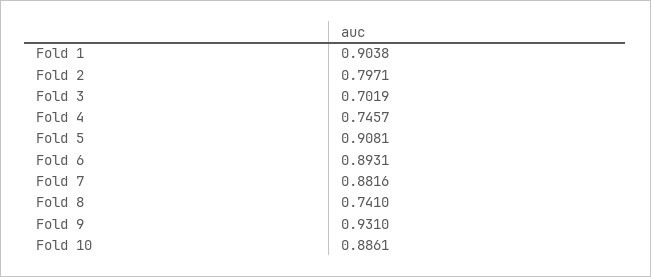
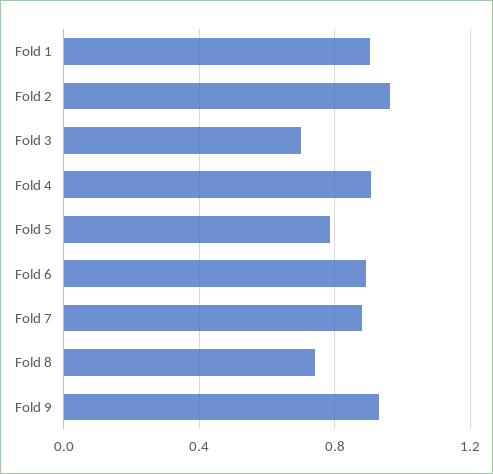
Fold 2: 0.7971 -> 0.95
Fold 4: 0.7457 -> 0.9
Fold 5: 0.9081 -> 0.8
Fold 10: 0.8861 -> none

